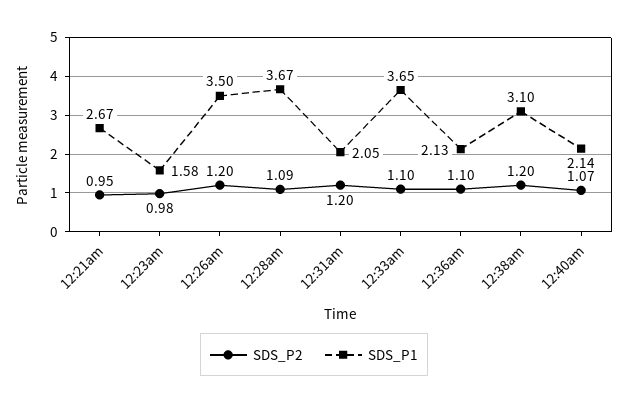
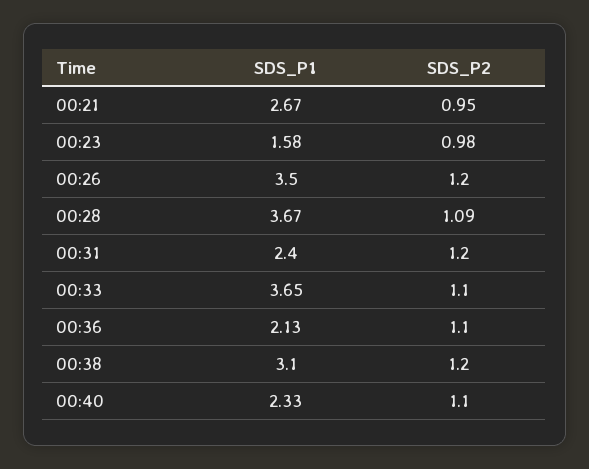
SDS_P1, 12:31am: 2.05 -> 2.4
SDS_P2, 12:40am: 1.07 -> 1.1
SDS_P1, 12:40am: 2.14 -> 2.33

